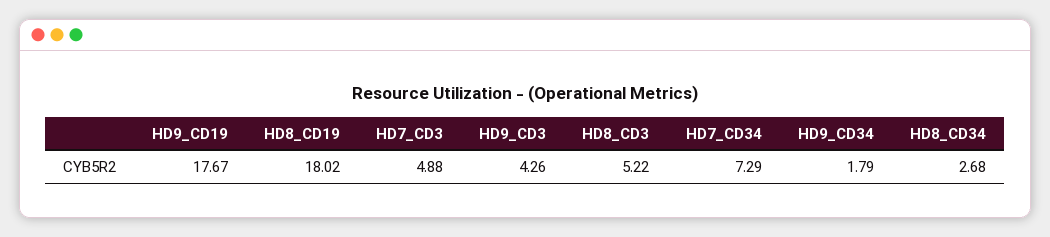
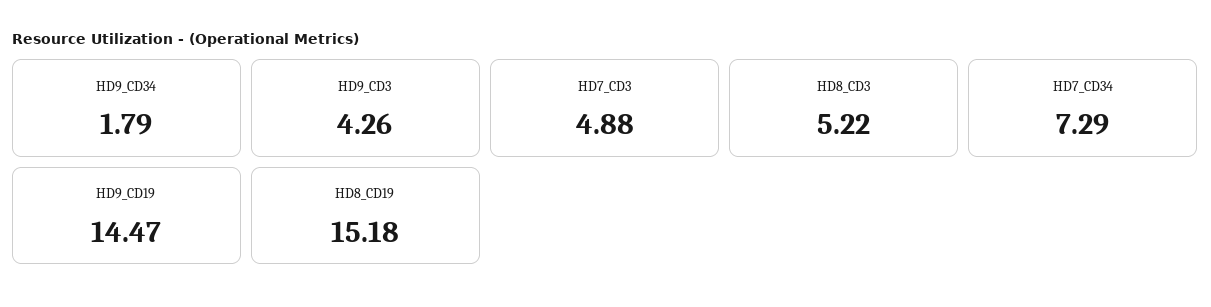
HD9_CD19: 17.67 -> 14.47
HD8_CD19: 18.02 -> 15.18
HD8_CD34: 2.68 -> none

